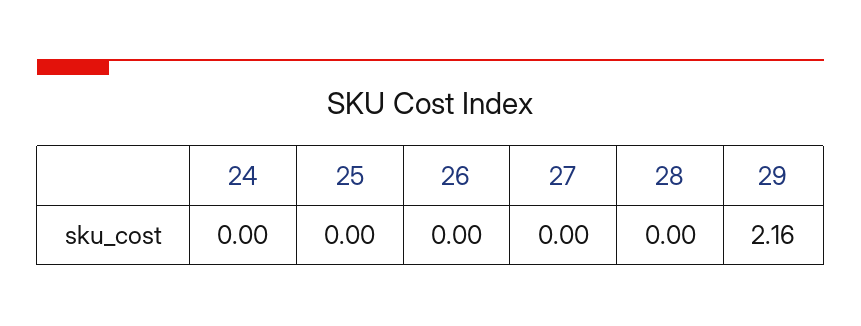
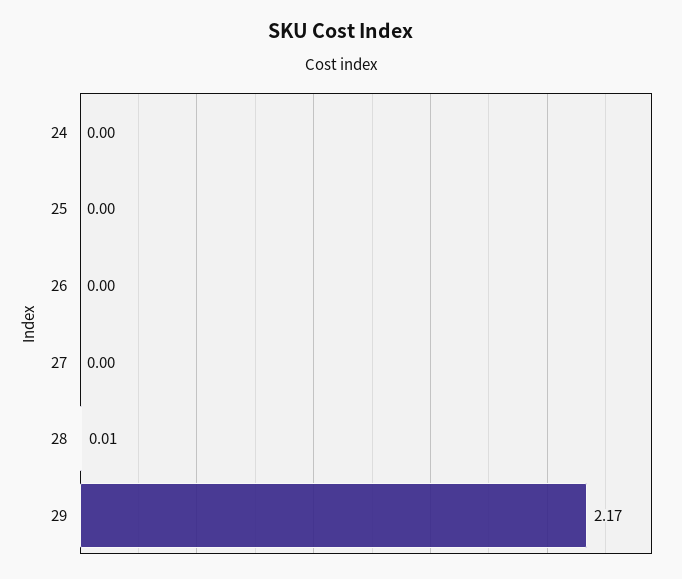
28: 0 -> 0.01
29: 2.16 -> 2.17

